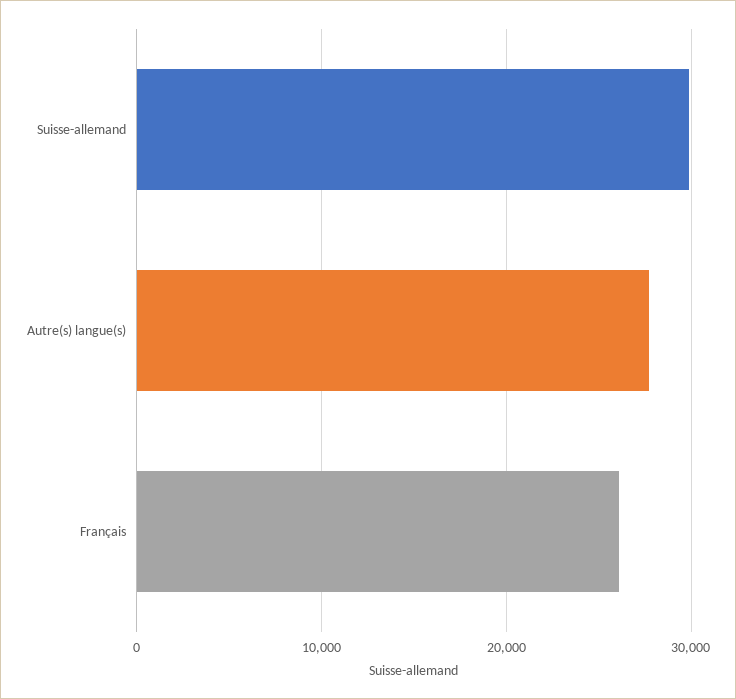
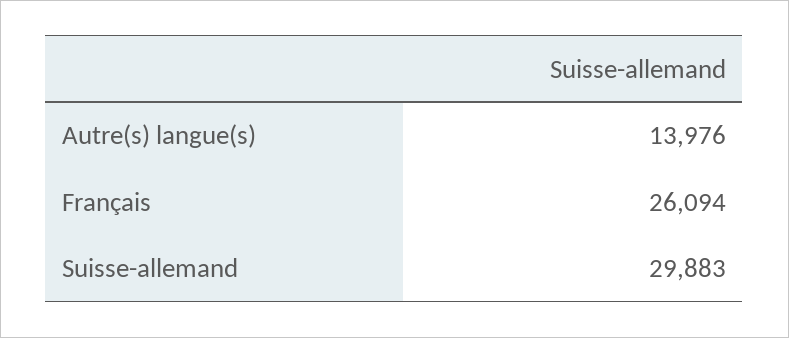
Autre(s) langue(s): 28000 -> 13976

